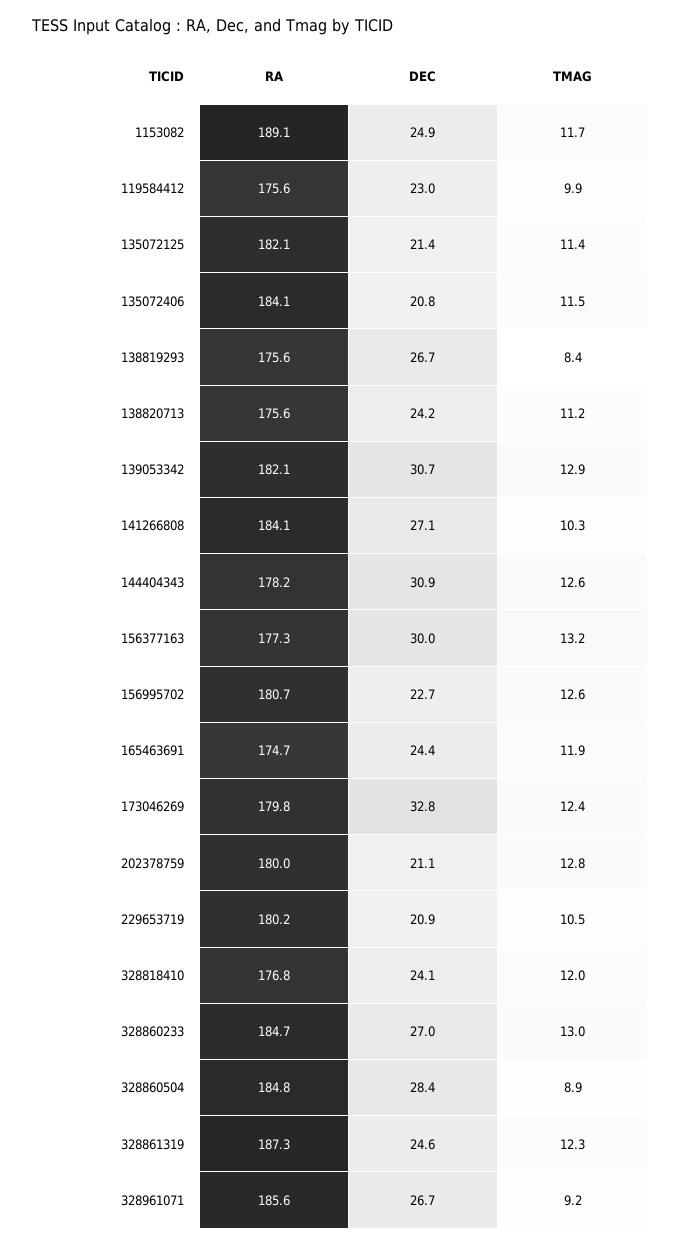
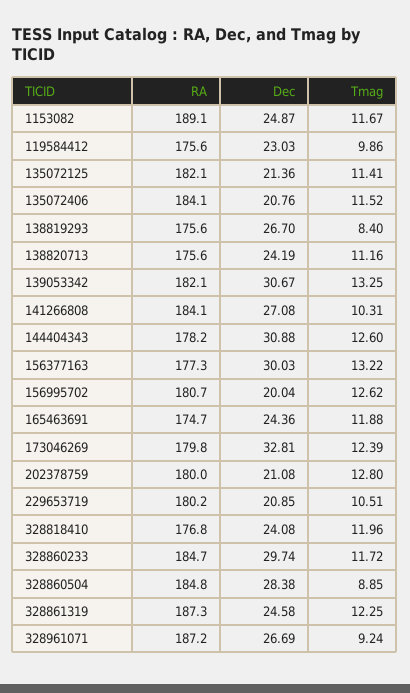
TMAG, 139053342: 12.9 -> 13.25
DEC, 156995702: 22.7 -> 20.04
DEC, 328860233: 27 -> 29.74
TMAG, 328860233: 13 -> 11.72
RA, 328961071: 185.6 -> 187.2

